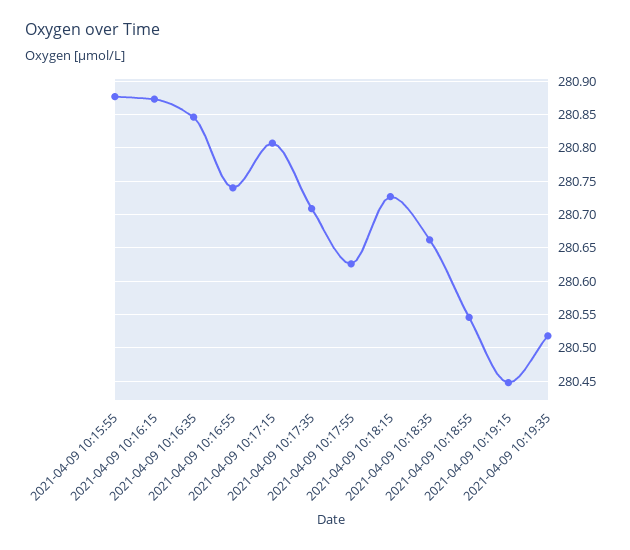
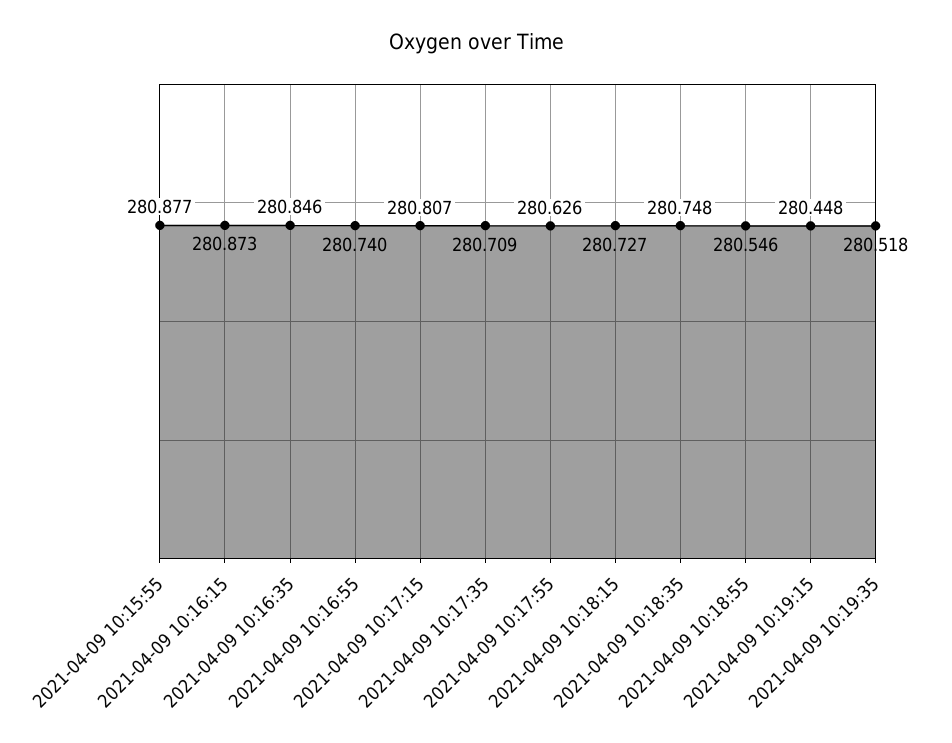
2021-04-09 10:18:35: 280.66 -> 280.748

